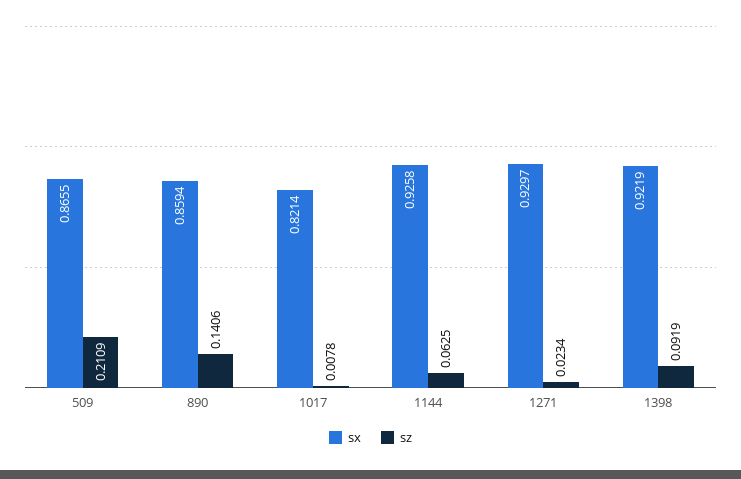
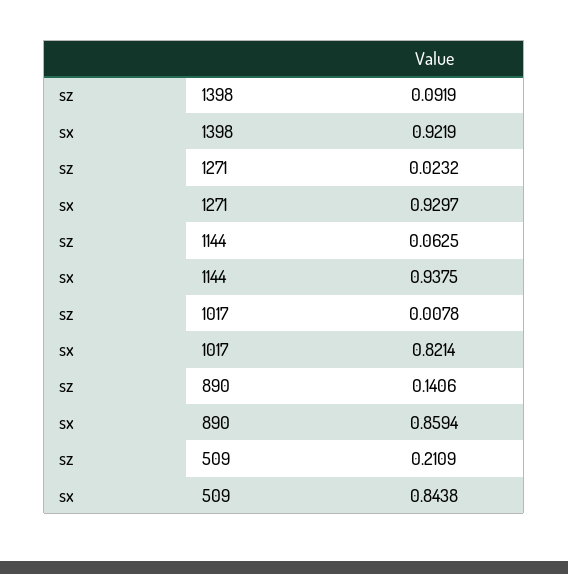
sx, 509: 0.8655 -> 0.8438
sx, 1144: 0.9258 -> 0.9375
sz, 1271: 0.0234 -> 0.0232

